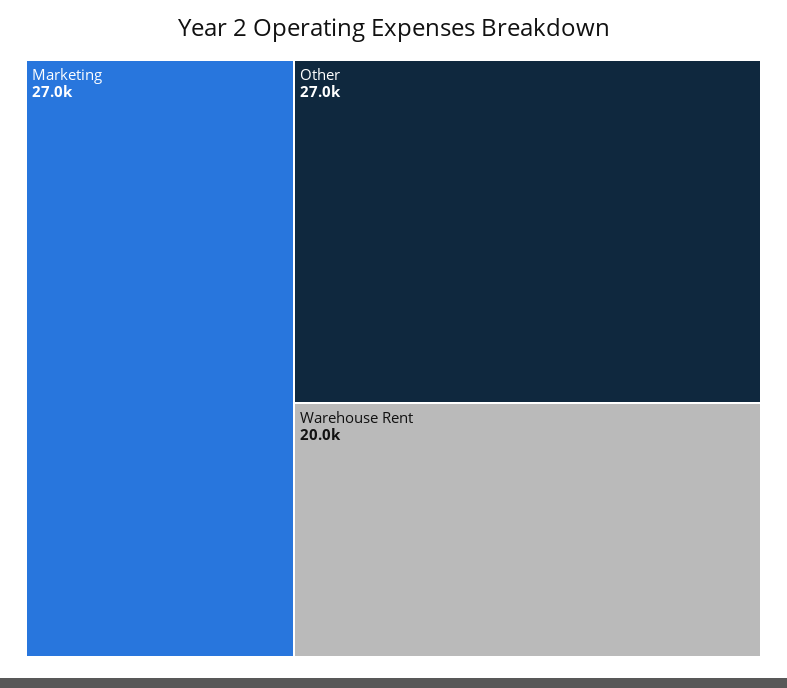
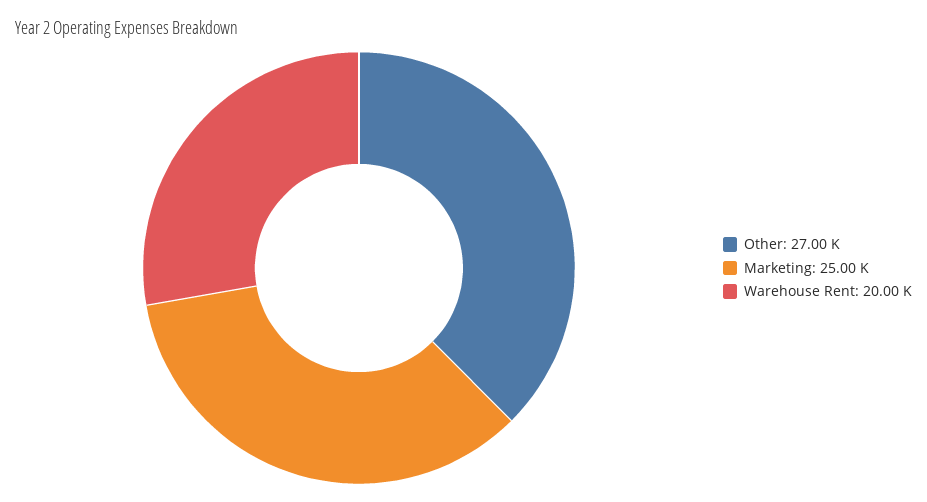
Marketing: 27000 -> 25000

